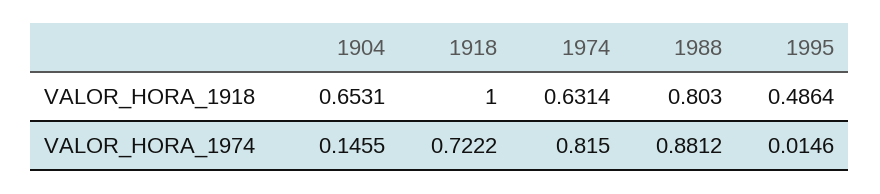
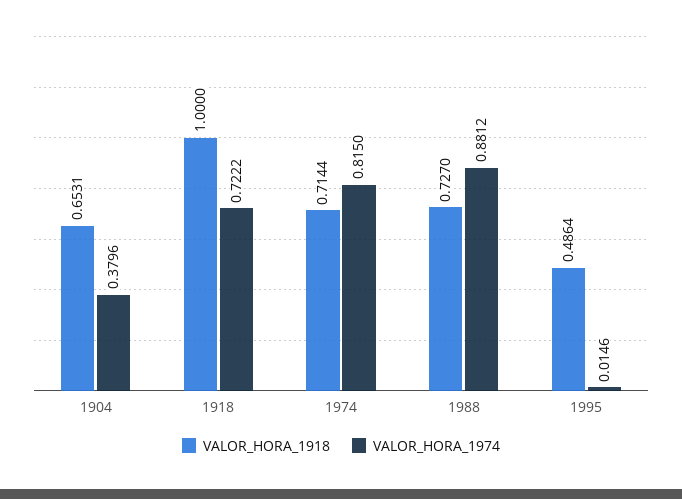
VALOR_HORA_1918, 1974: 0.6314 -> 0.7144
VALOR_HORA_1918, 1988: 0.803 -> 0.727
VALOR_HORA_1974, 1904: 0.1455 -> 0.3796

